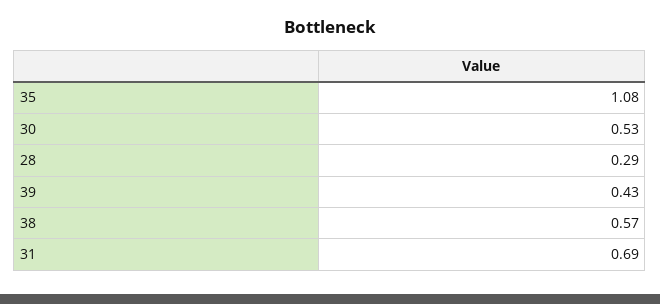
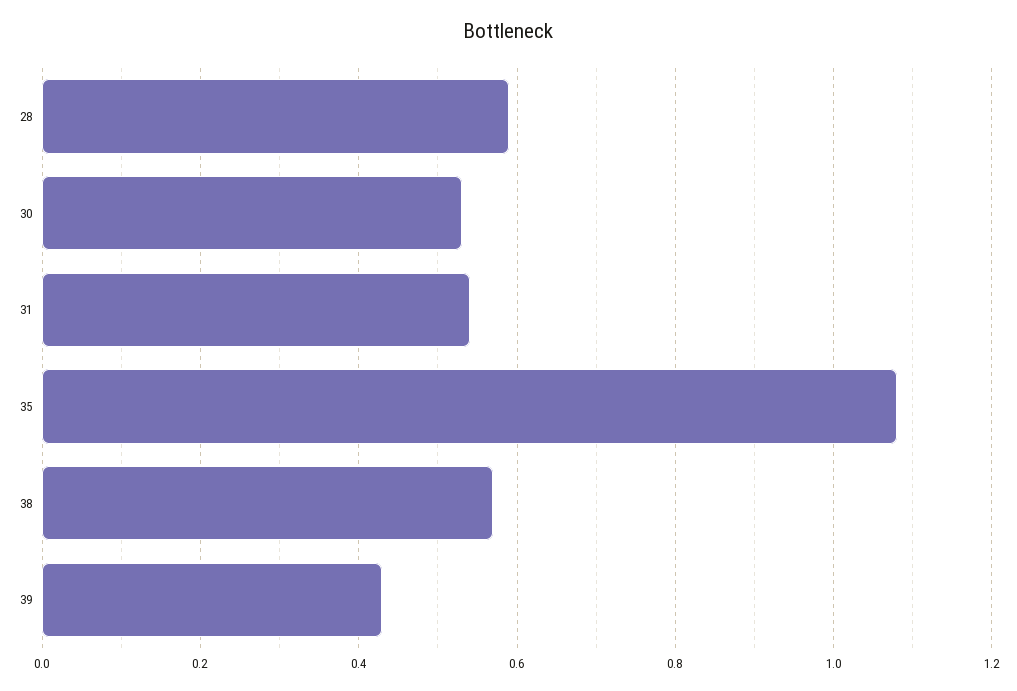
28: 0.29 -> 0.6
31: 0.69 -> 0.55

